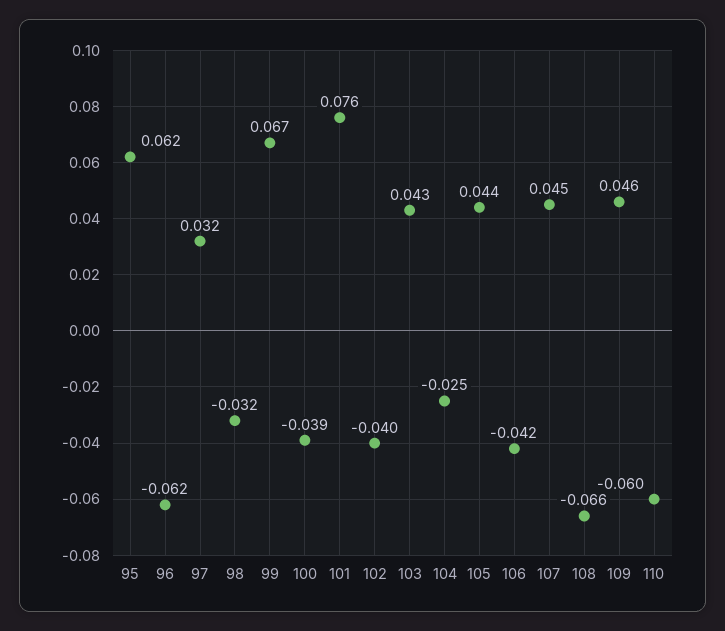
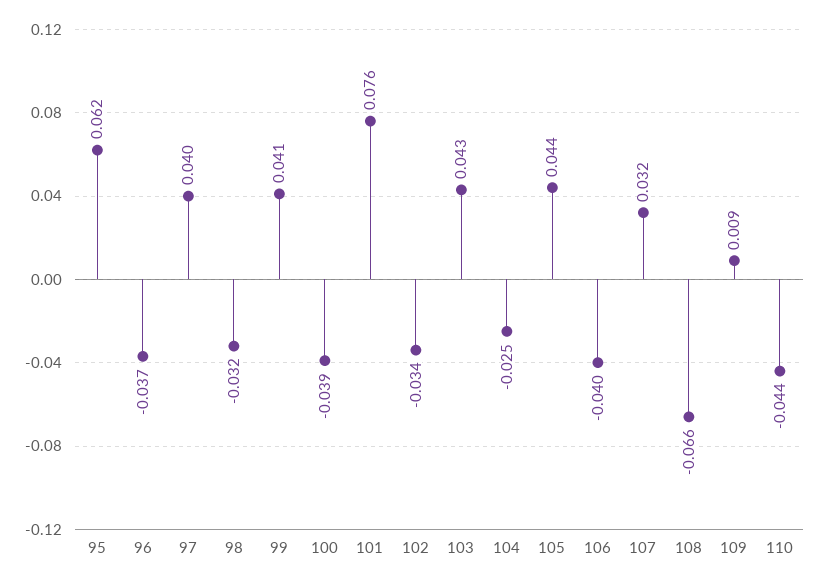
96: -0.062 -> -0.037
97: 0.032 -> 0.04
99: 0.067 -> 0.041
102: -0.04 -> -0.034
106: -0.042 -> -0.04
107: 0.045 -> 0.032
109: 0.046 -> 0.009
110: -0.06 -> -0.044

